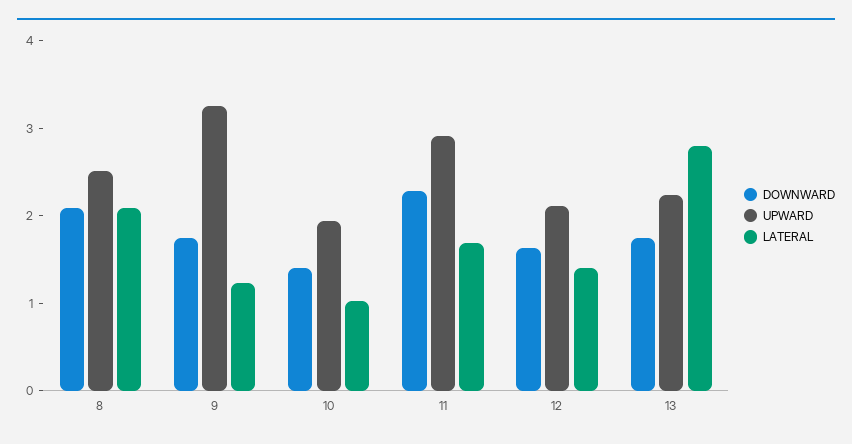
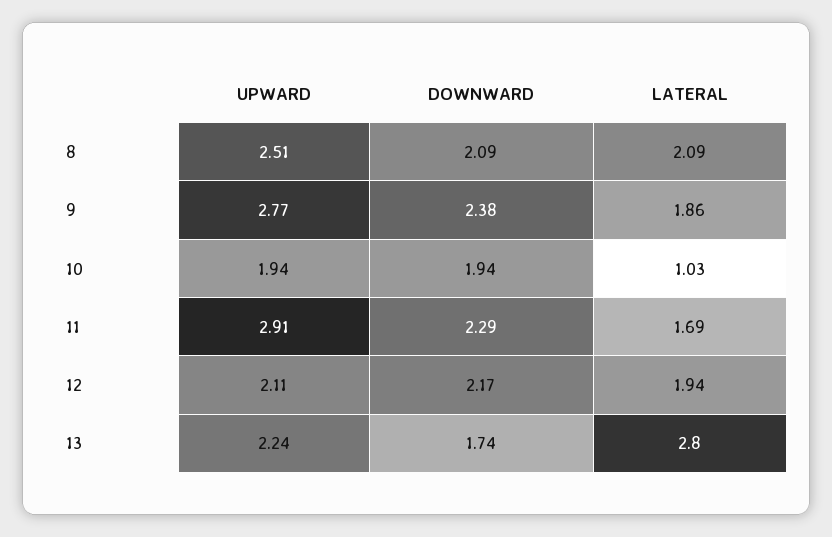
DOWNWARD, 9: 1.8 -> 2.38
UPWARD, 9: 3.2 -> 2.77
LATERAL, 9: 1.2 -> 1.86
DOWNWARD, 10: 1.4 -> 1.94
DOWNWARD, 12: 1.6 -> 2.17
LATERAL, 12: 1.4 -> 1.94

